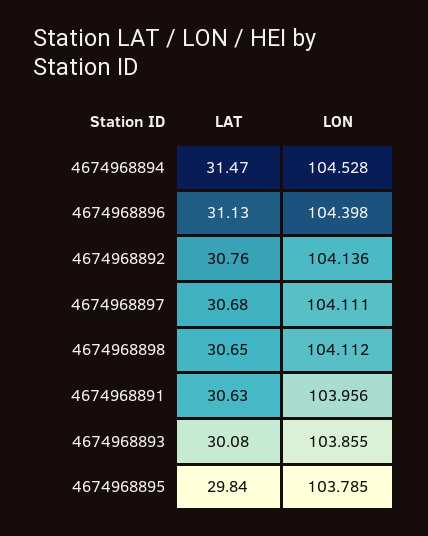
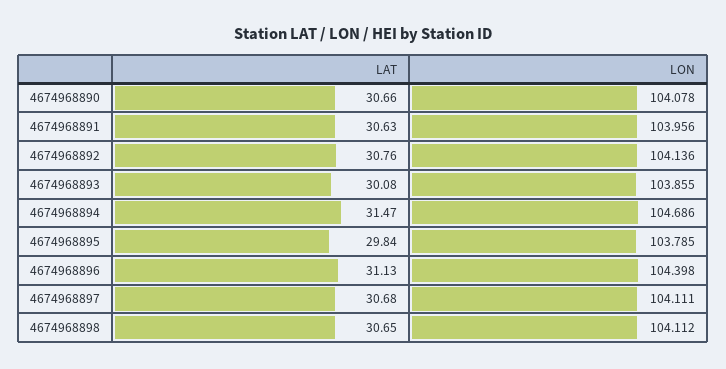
LON, 4674968894: 104.528 -> 104.686
LAT, 4674968890: none -> 30.66
LON, 4674968890: none -> 104.078

